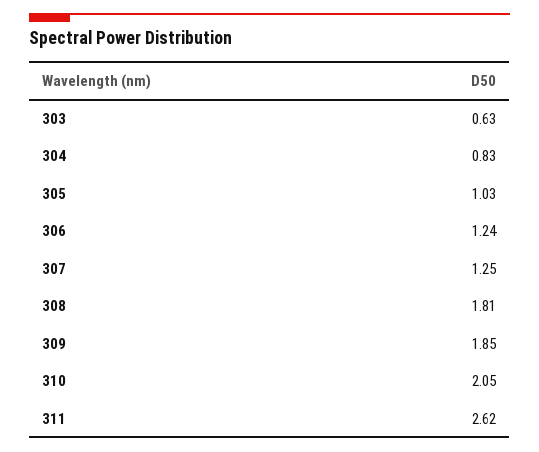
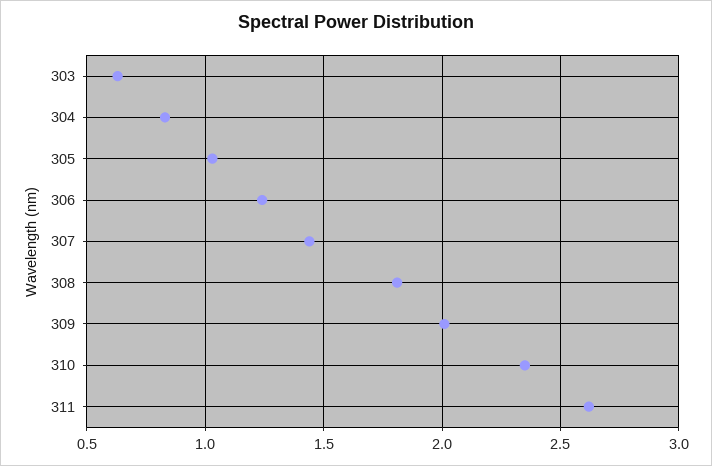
307: 1.25 -> 1.45
309: 1.85 -> 2
310: 2.05 -> 2.35

